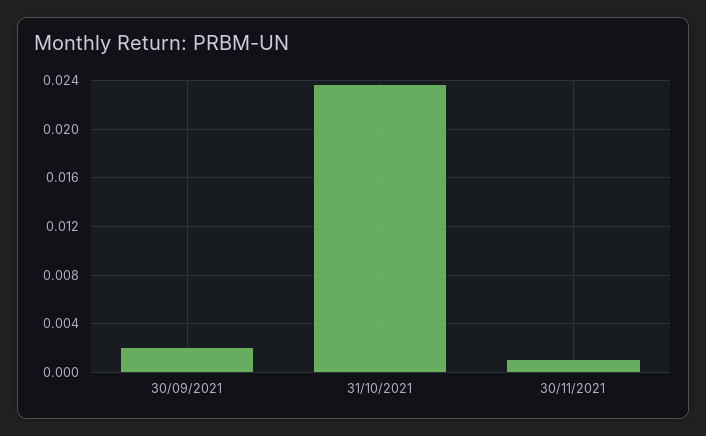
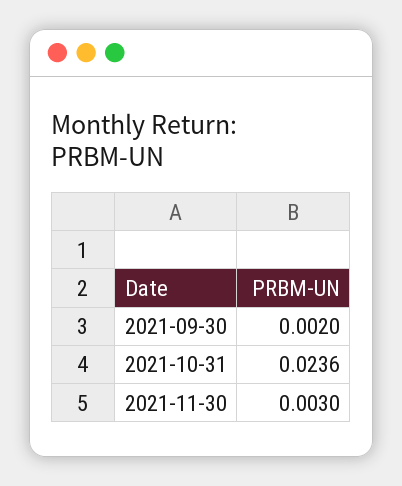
30/11/2021: 0.001 -> 0.003

